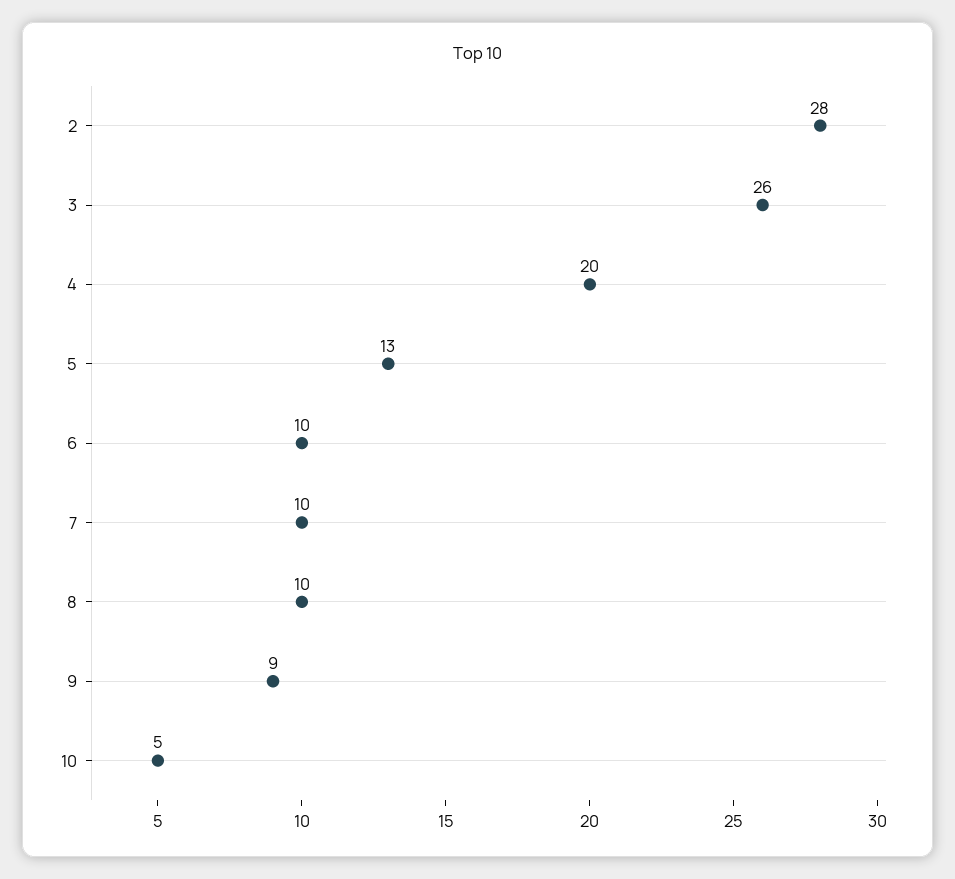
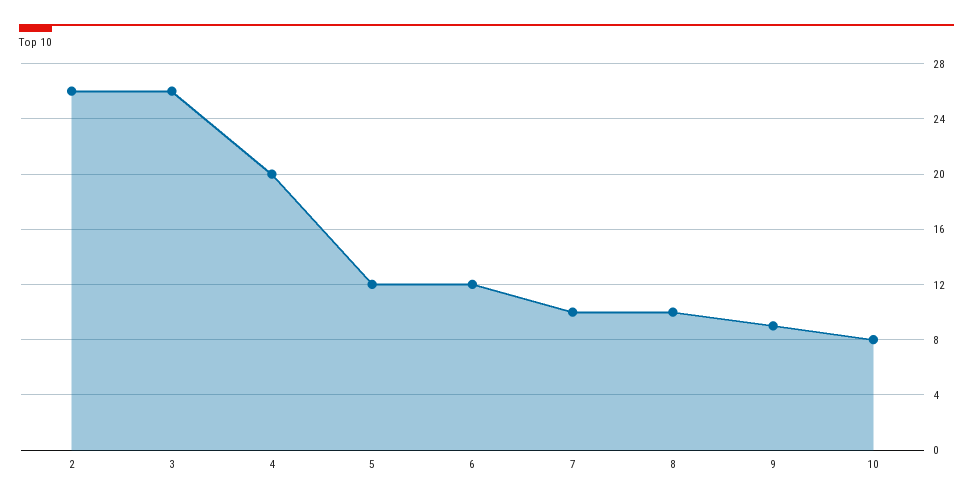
2: 28 -> 26
5: 13 -> 12
6: 10 -> 12
10: 5 -> 8

